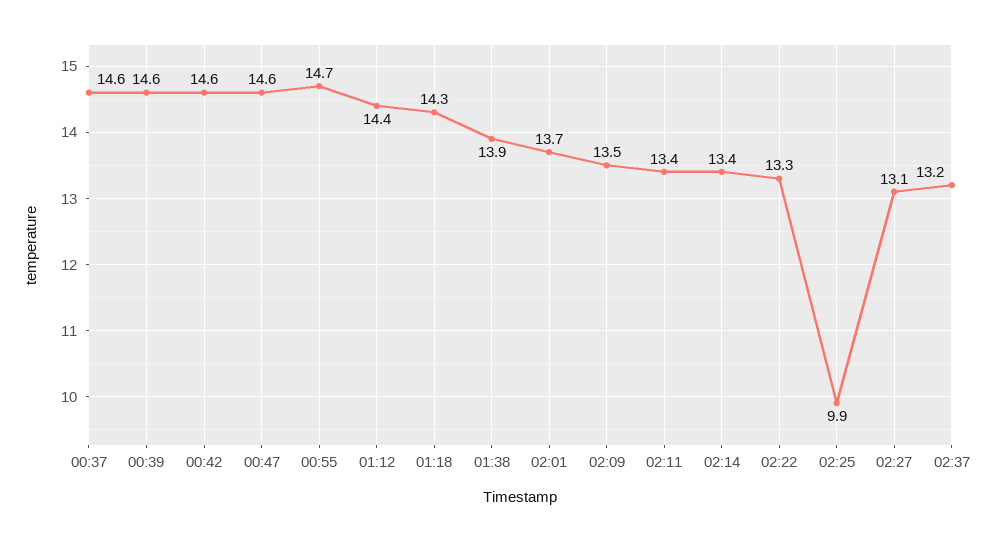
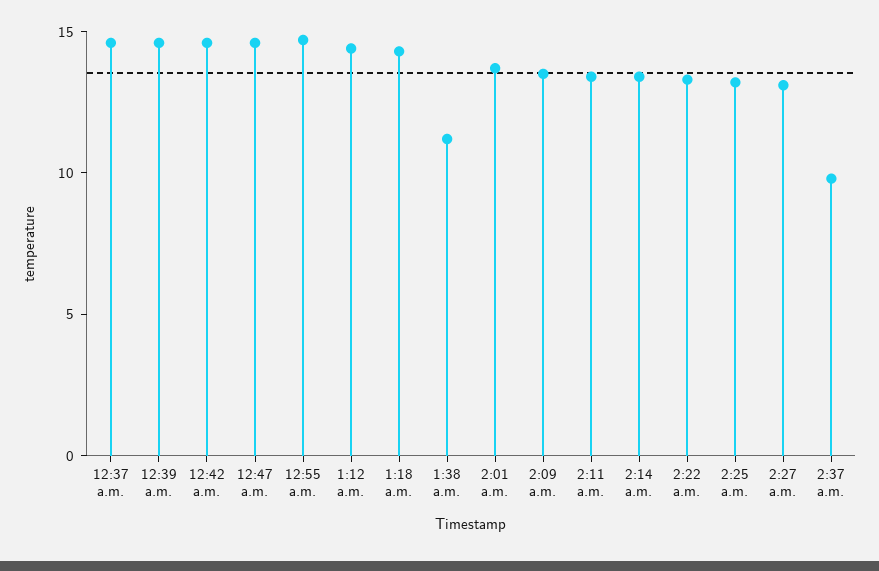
01:38: 13.9 -> 11
02:25: 9.9 -> 13
02:37: 13.2 -> 10

